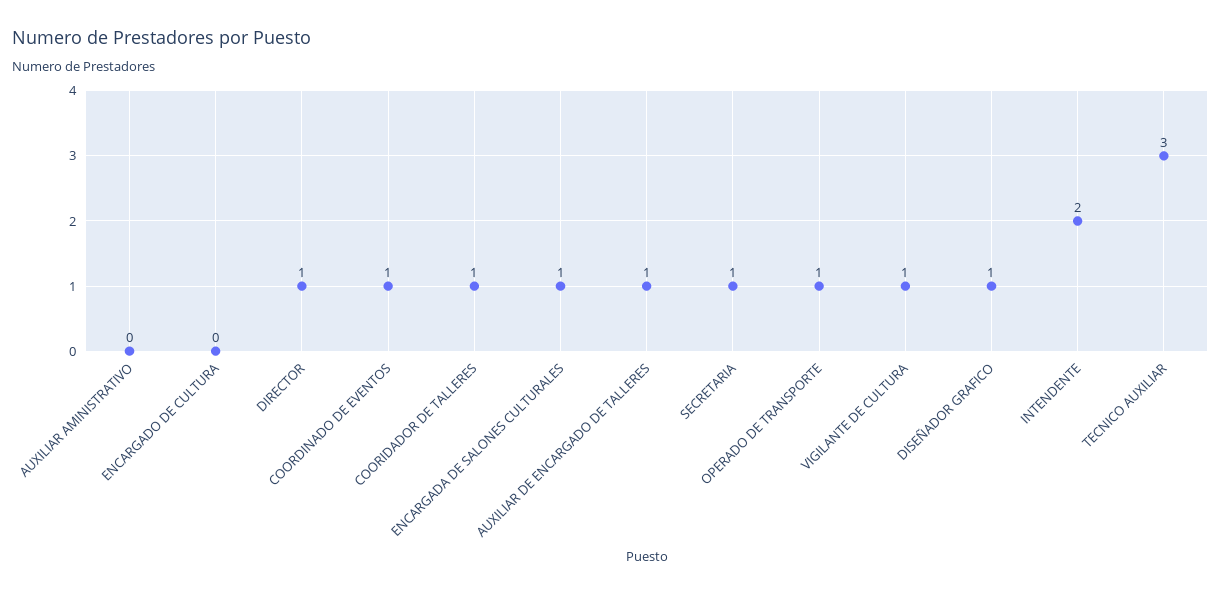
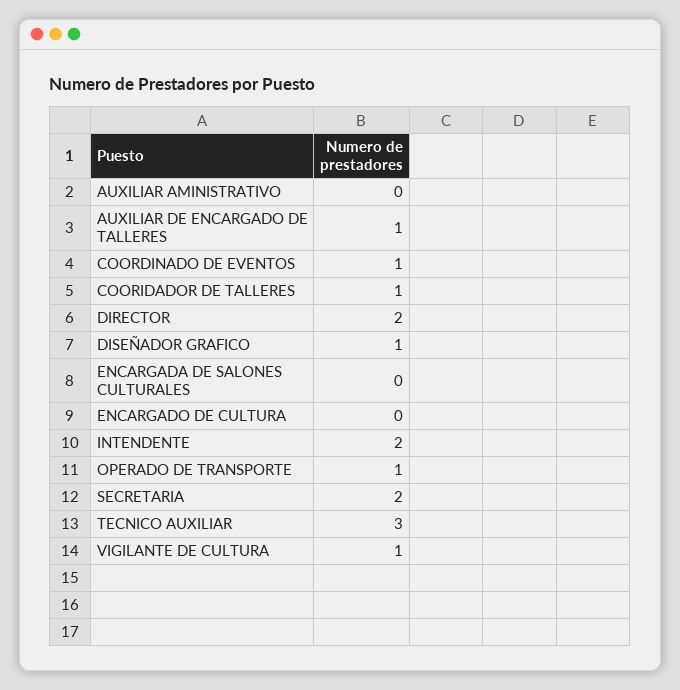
DIRECTOR: 1 -> 2
ENCARGADA DE SALONES CULTURALES: 1 -> 0
SECRETARIA: 1 -> 2

